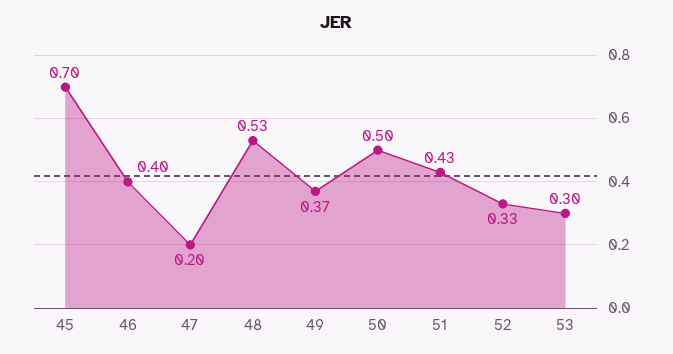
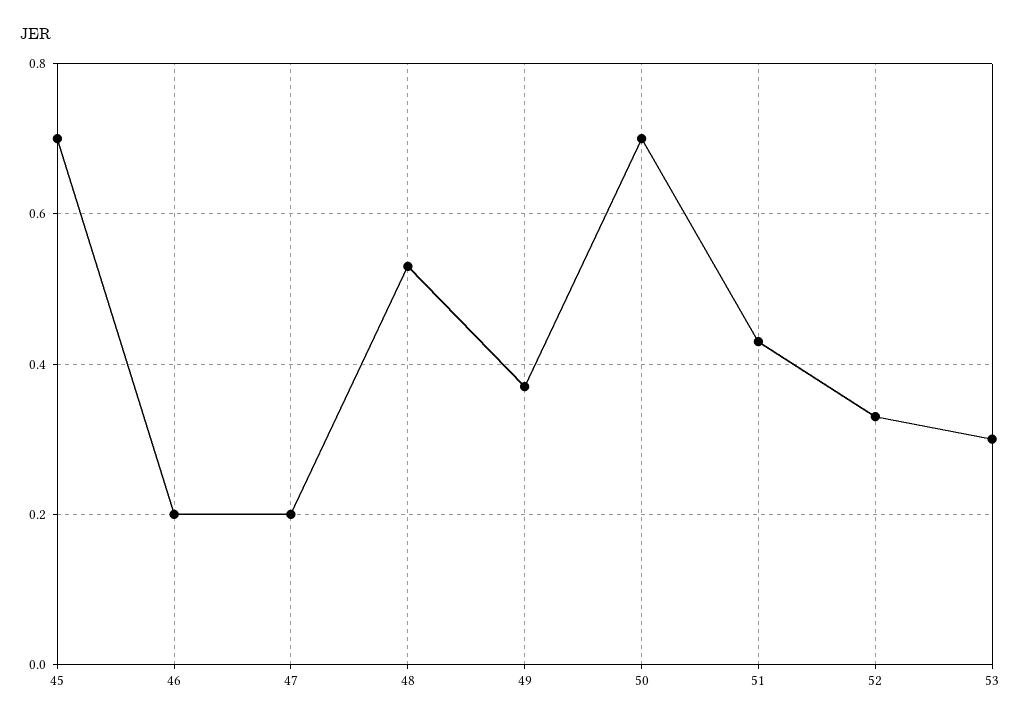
46: 0.4 -> 0.2
50: 0.5 -> 0.7

